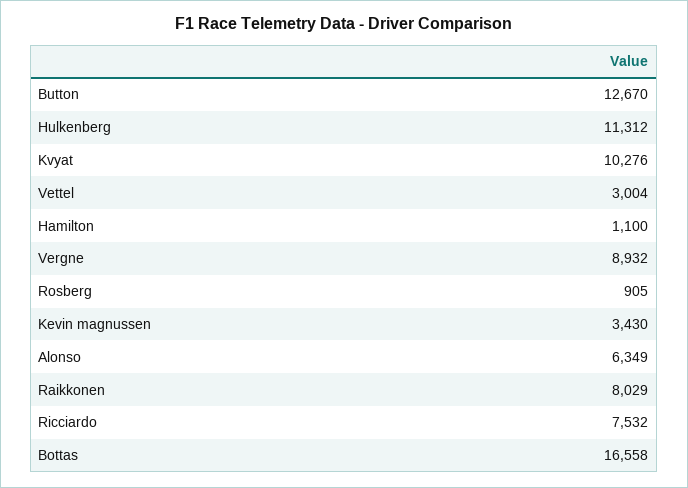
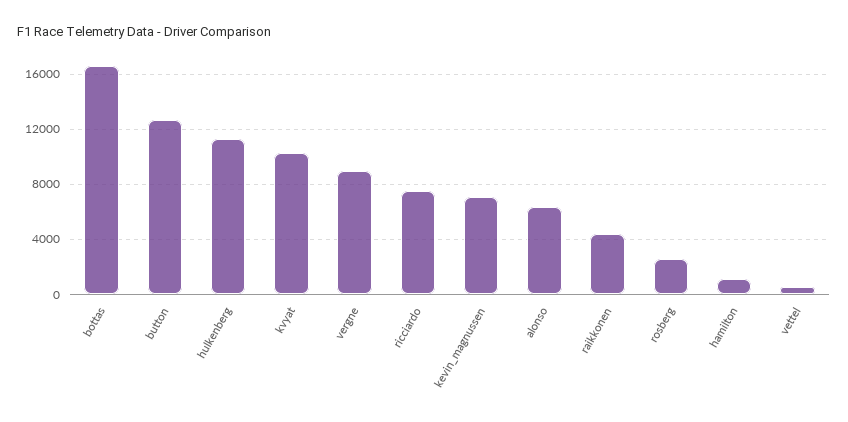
Vettel: 3004 -> 500
Rosberg: 905 -> 2500
Kevin magnussen: 3430 -> 7000
Raikkonen: 8029 -> 4500

